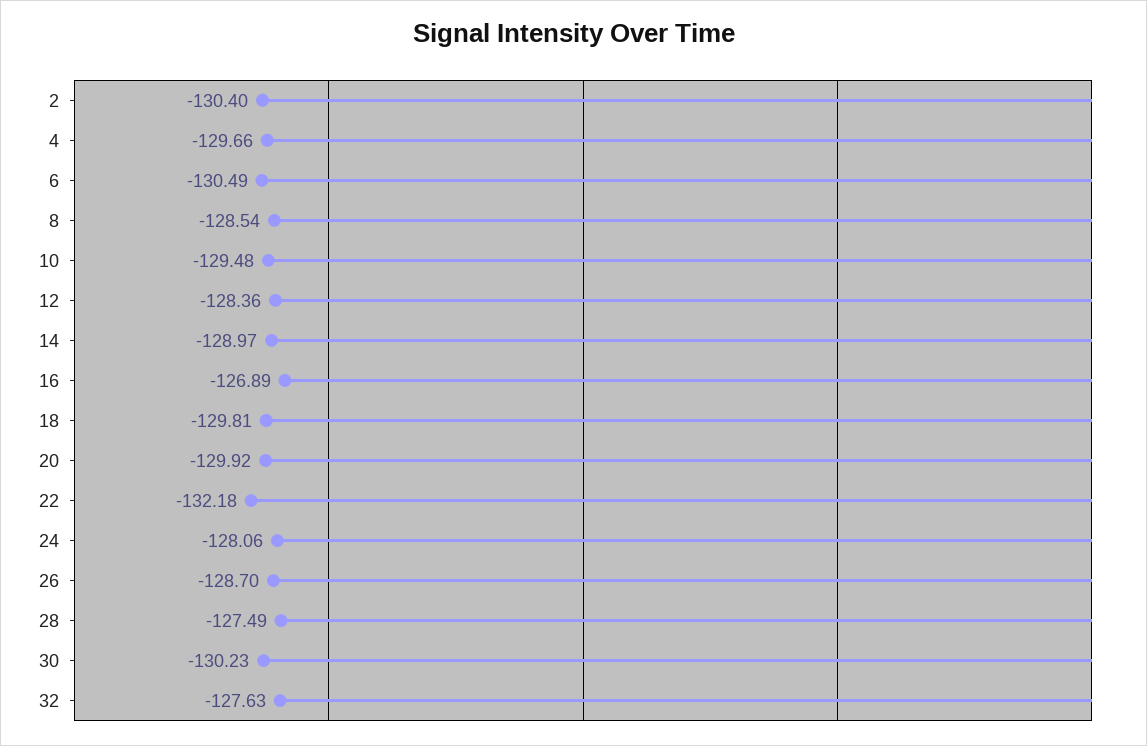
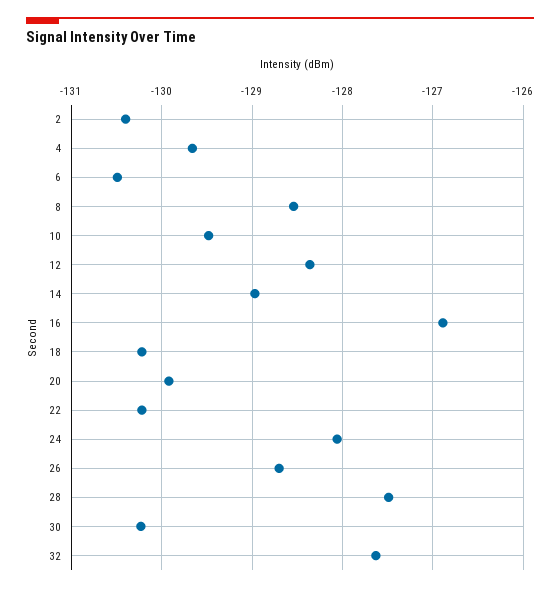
18: -129.81 -> -130.2
22: -132.18 -> -130.2

